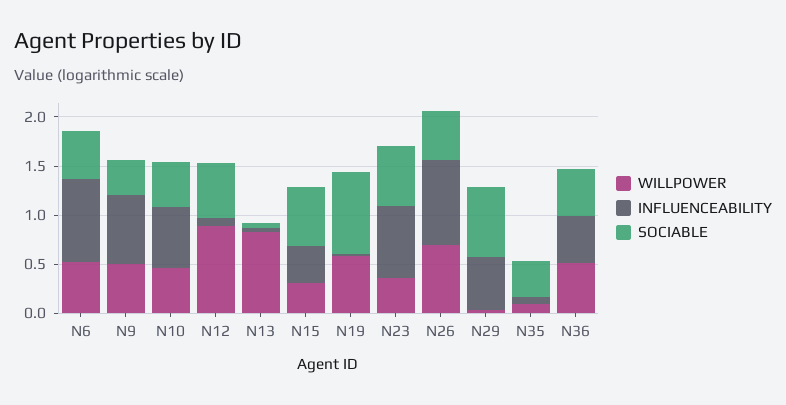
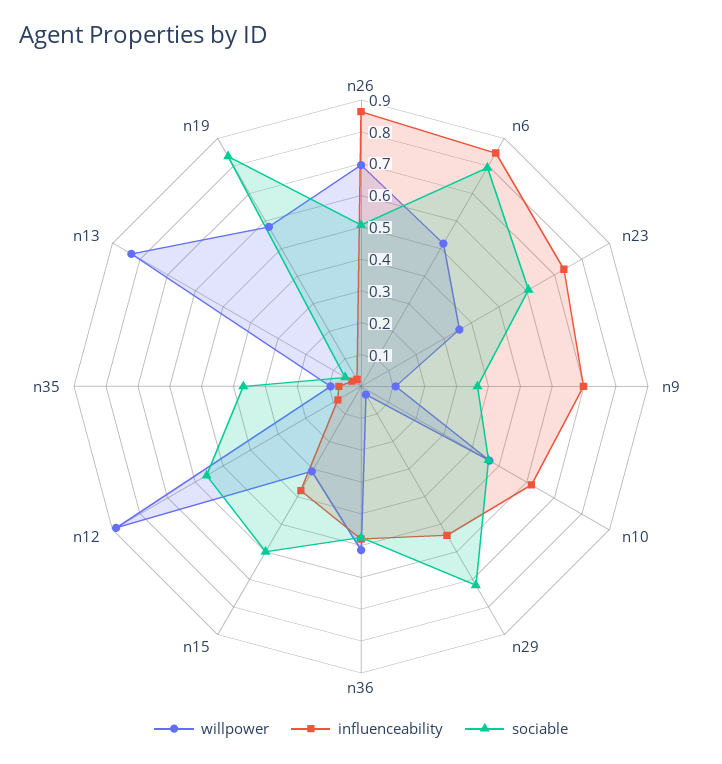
SOCIABLE, N6: 0.5 -> 0.8
WILLPOWER, N9: 0.5 -> 0.1

